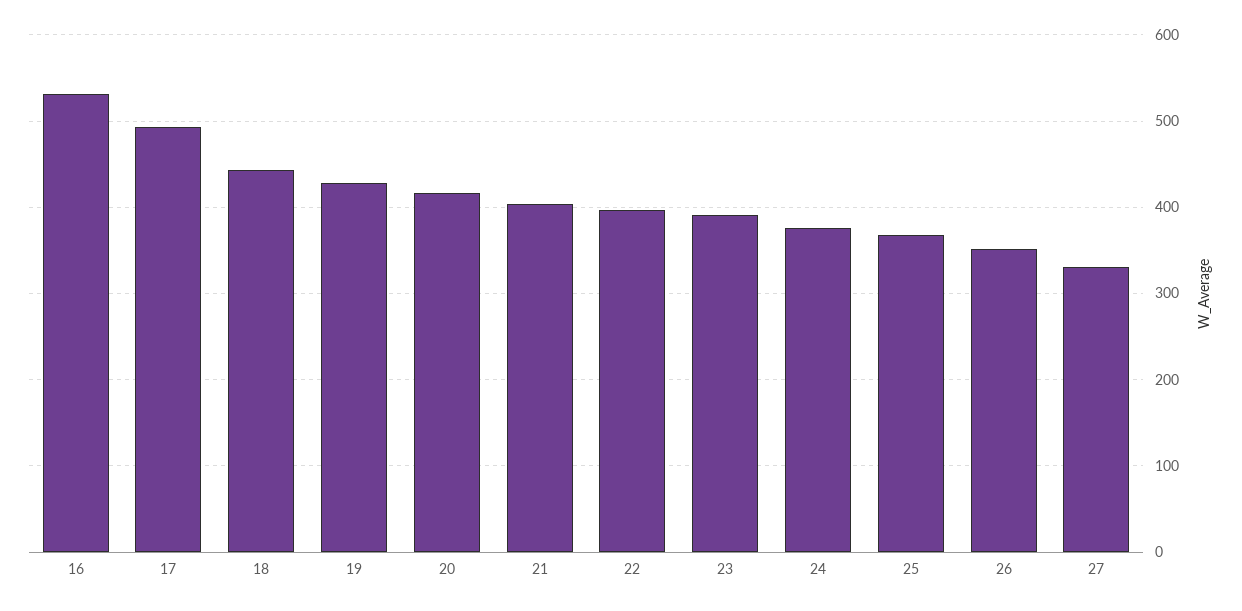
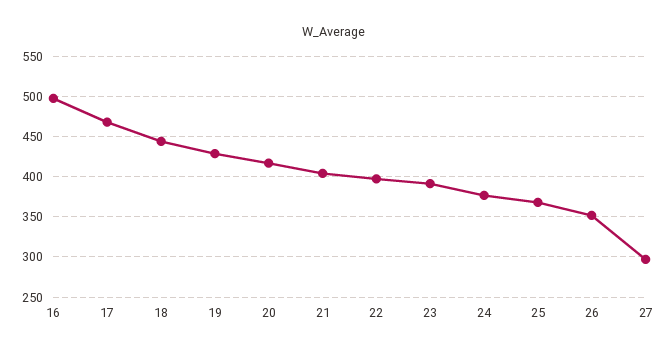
16: 530 -> 500
17: 490 -> 470
27: 330 -> 300

